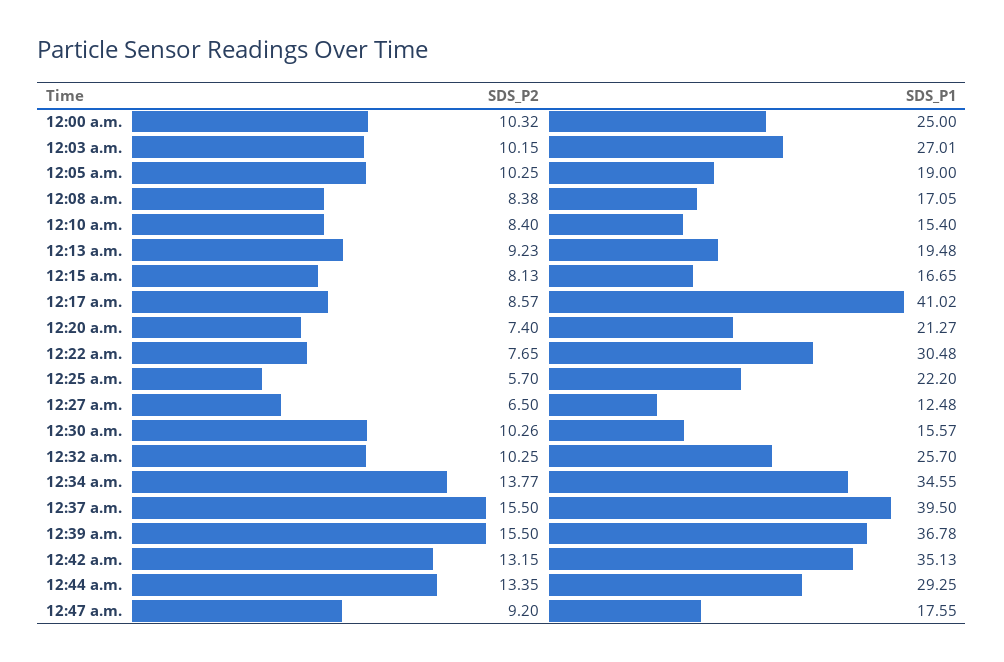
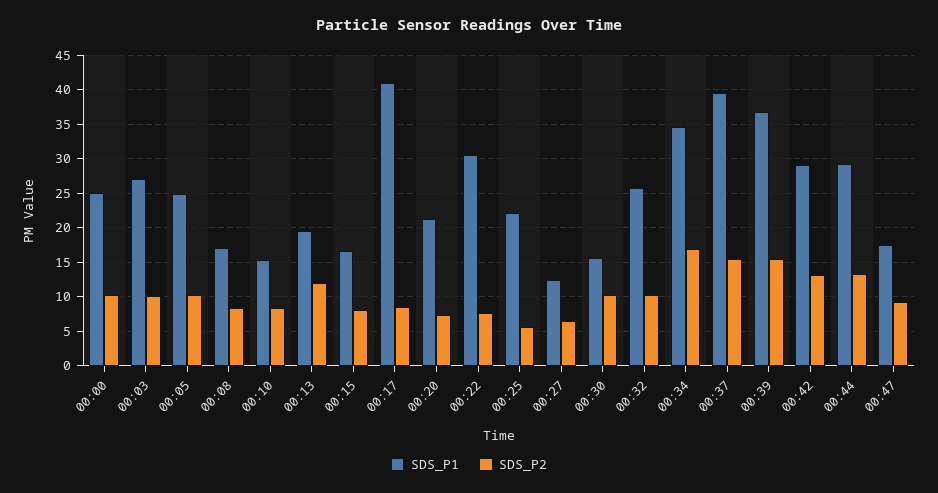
SDS_P1, 12:05 a.m.: 19 -> 25
SDS_P2, 12:13 a.m.: 9.23 -> 12
SDS_P2, 12:34 a.m.: 13.77 -> 17
SDS_P1, 12:42 a.m.: 35.13 -> 29

